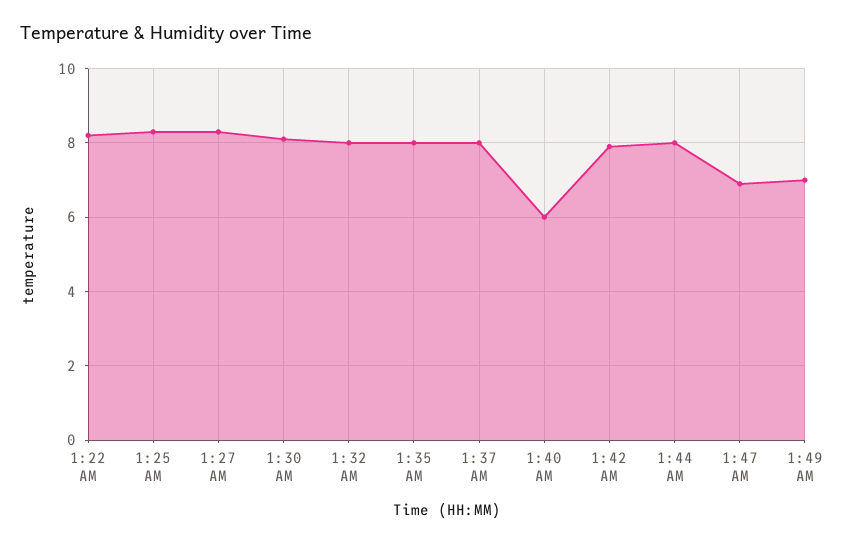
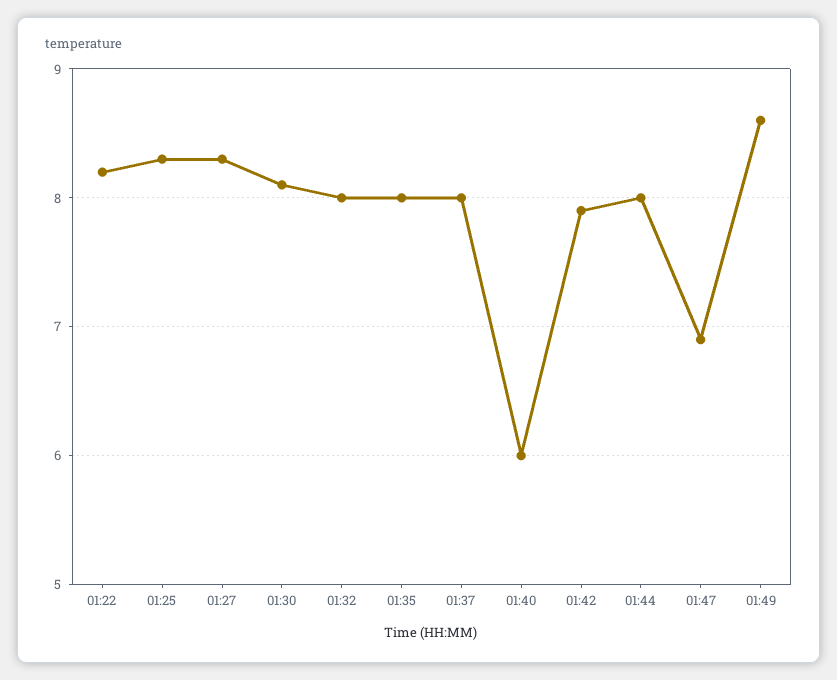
1:49 AM: 7 -> 8.6

